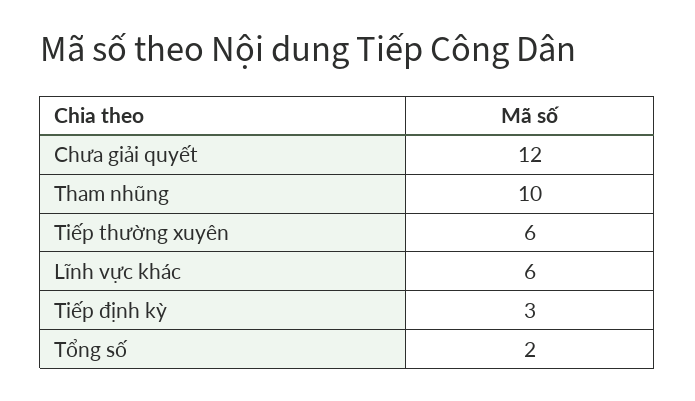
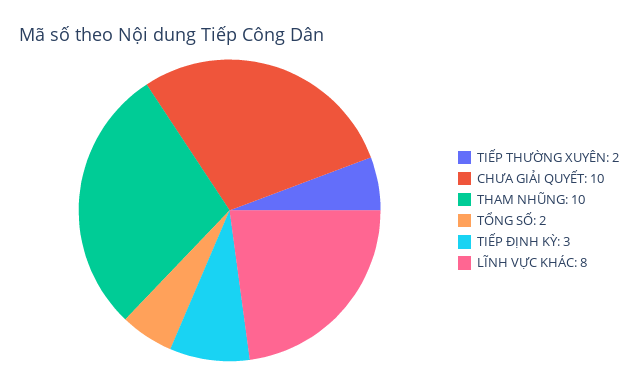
Chưa giải quyết: 12 -> 10
Tiếp thường xuyên: 6 -> 2
Lĩnh vực khác: 6 -> 8

